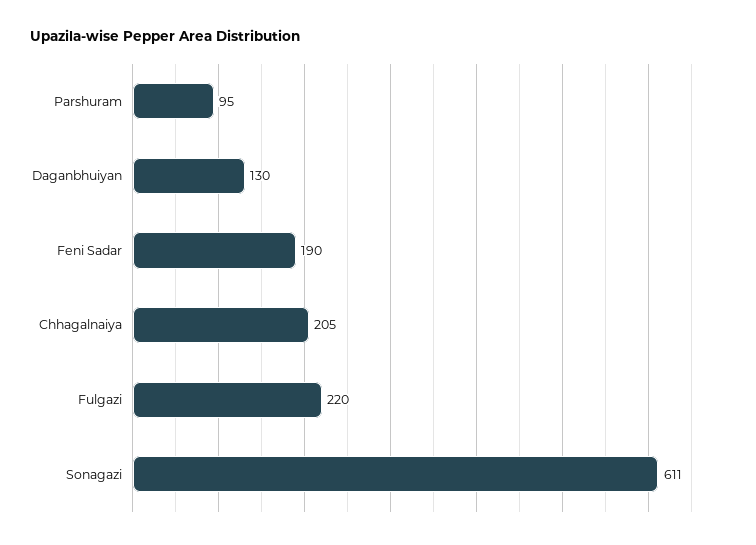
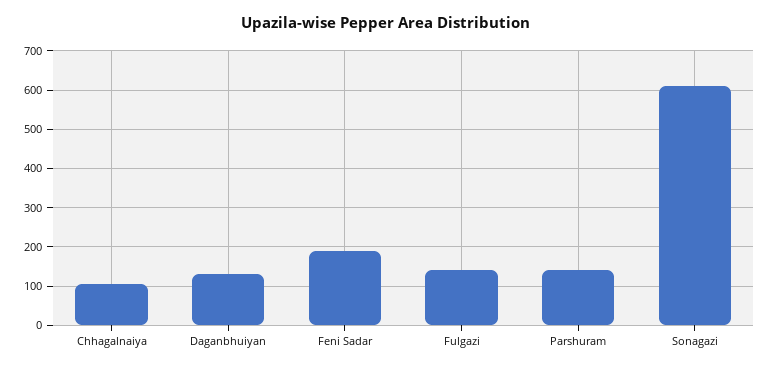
Parshuram: 95 -> 140
Chhagalnaiya: 205 -> 100
Fulgazi: 220 -> 140

